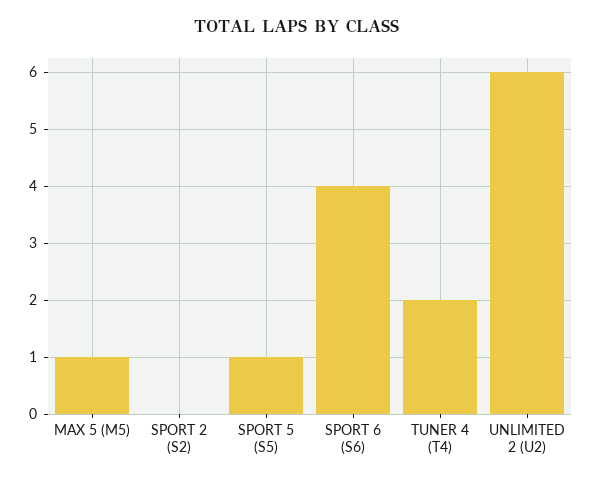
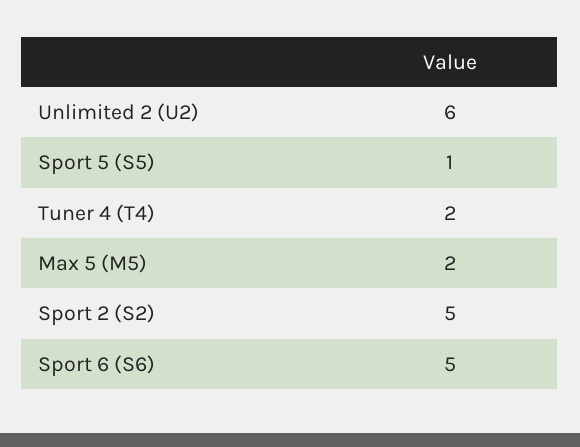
MAX 5 (M5): 1 -> 2
SPORT 2 (S2): 0 -> 5
SPORT 6 (S6): 4 -> 5

